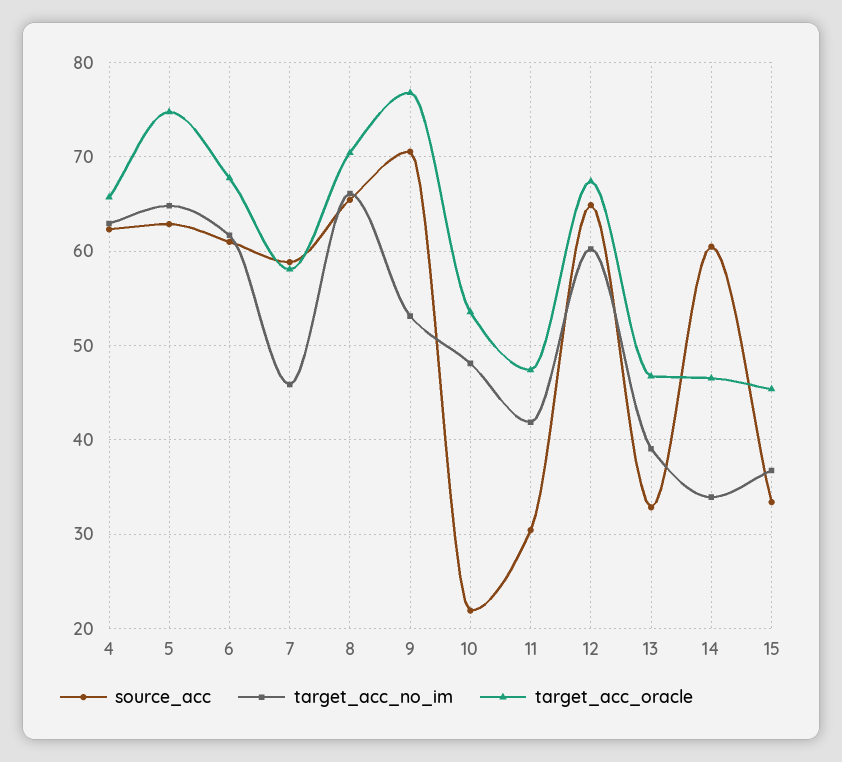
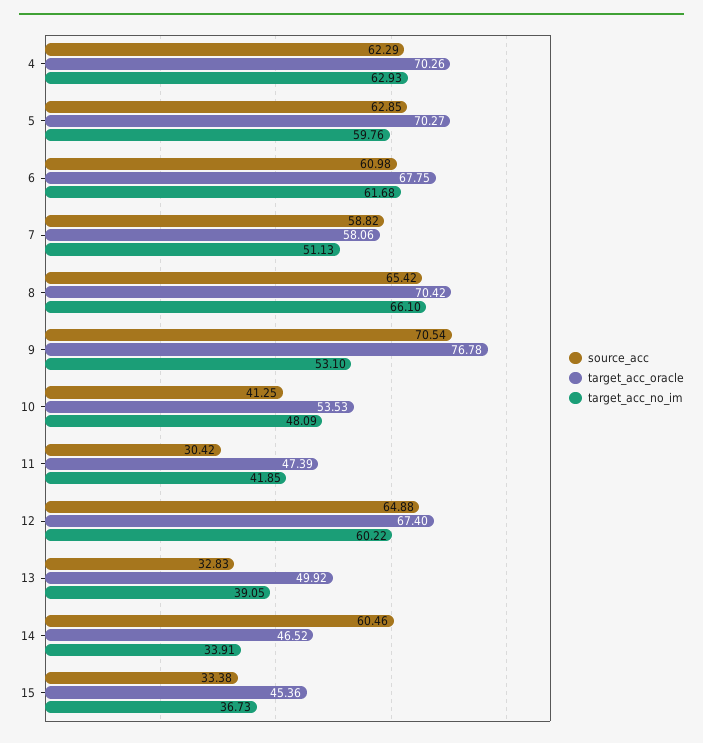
target_acc_oracle, 4: 66 -> 70.26
target_acc_no_im, 5: 65 -> 59.76
target_acc_oracle, 5: 75 -> 70.27
target_acc_no_im, 7: 46 -> 51.13
source_acc, 10: 22 -> 41.25
target_acc_oracle, 13: 47 -> 49.92

